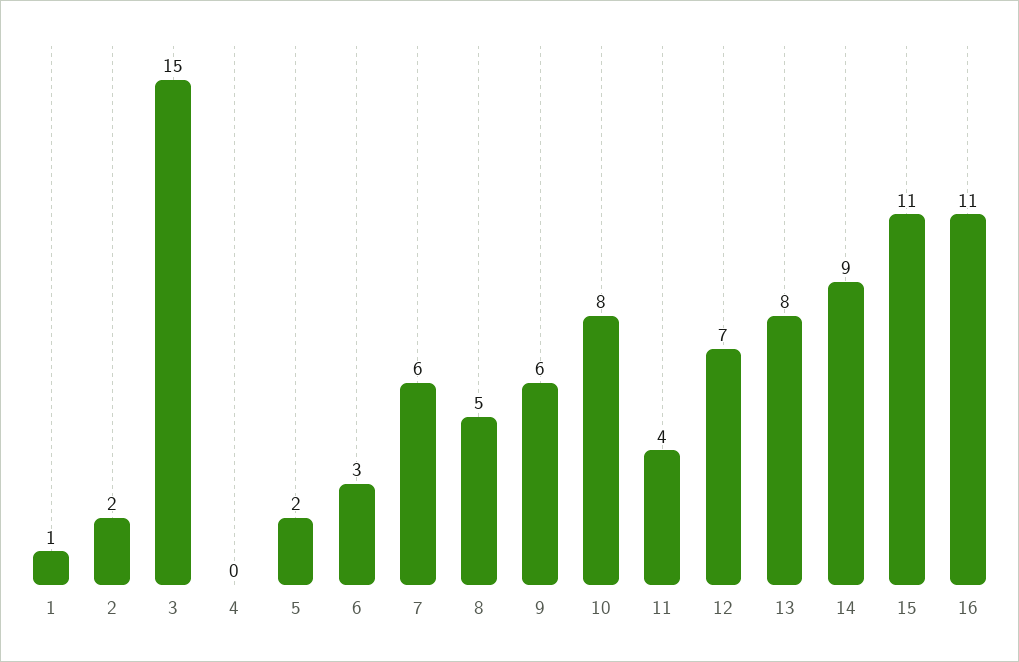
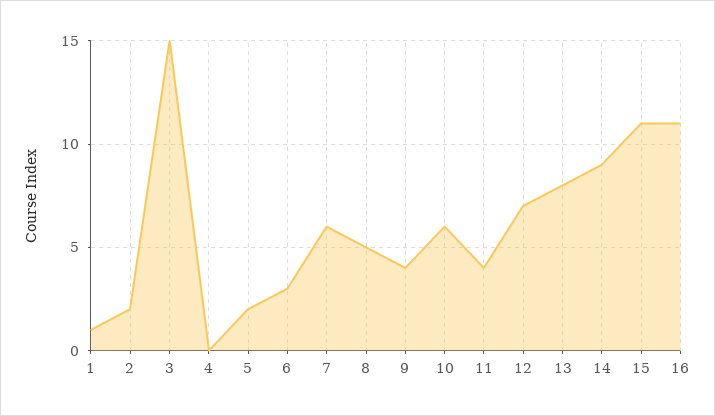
9: 6 -> 4
10: 8 -> 6

